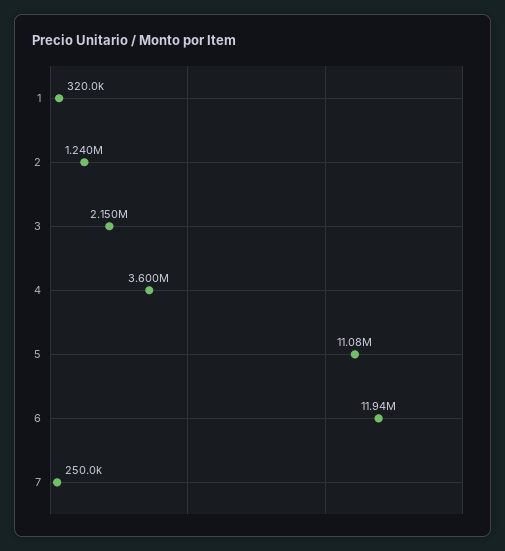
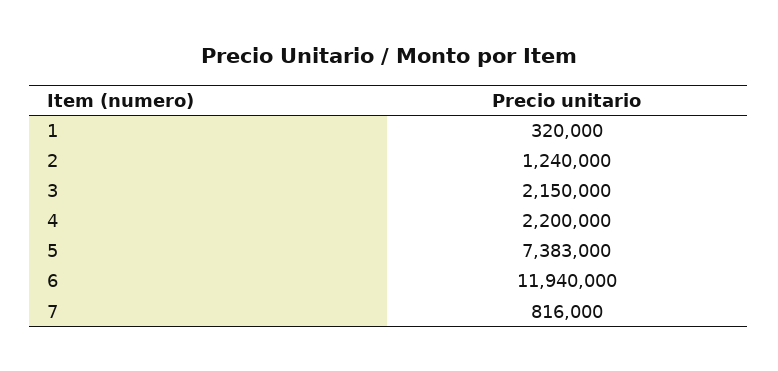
4: 3600000 -> 2200000
5: 11080000 -> 7383000
7: 250000 -> 816000

